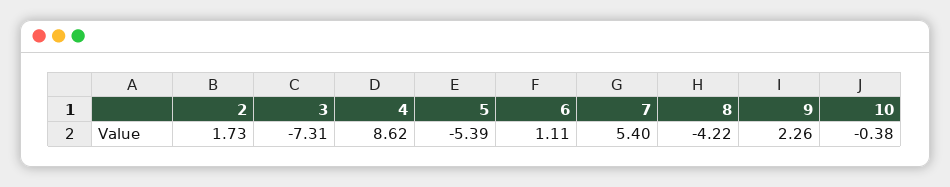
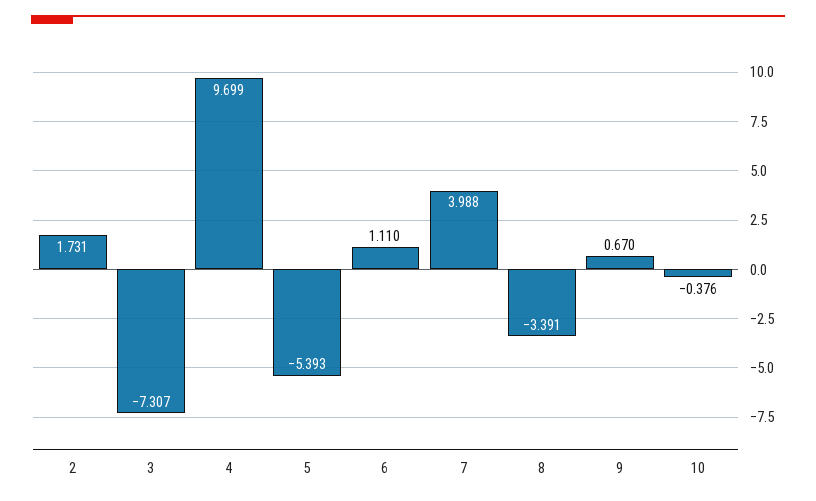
4: 8.62 -> 9.699
7: 5.4 -> 3.988
8: -4.22 -> -3.391
9: 2.26 -> 0.67

